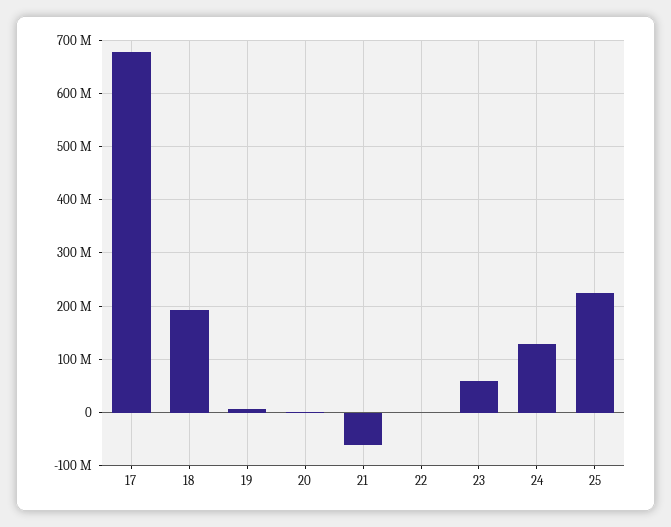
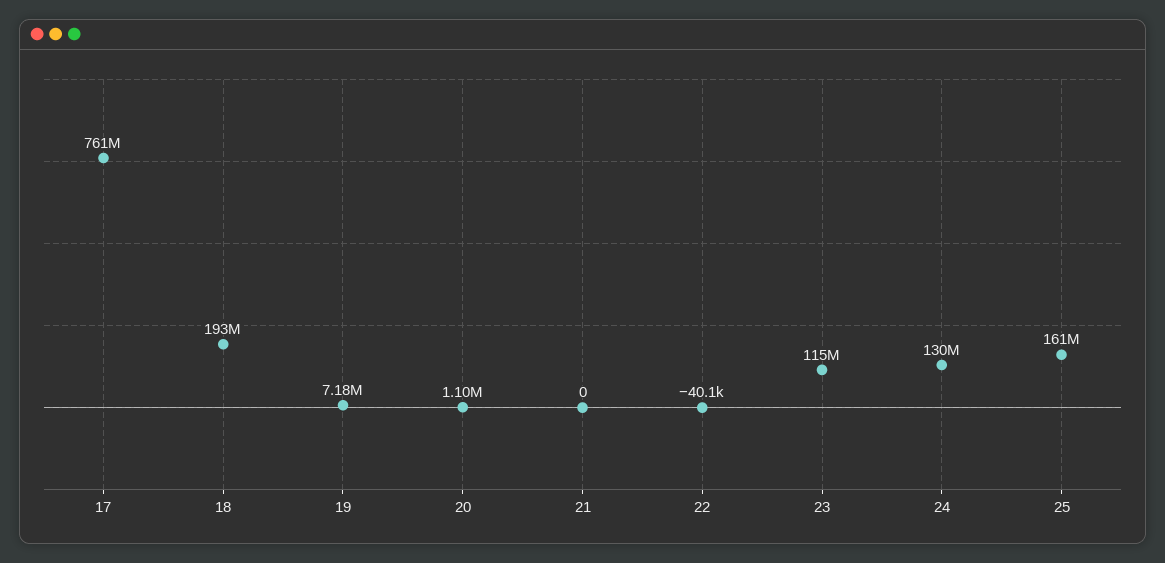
17: 680000000 -> 761000000
21: -60000000 -> 0
23: 60000000 -> 115000000
25: 220000000 -> 161000000

